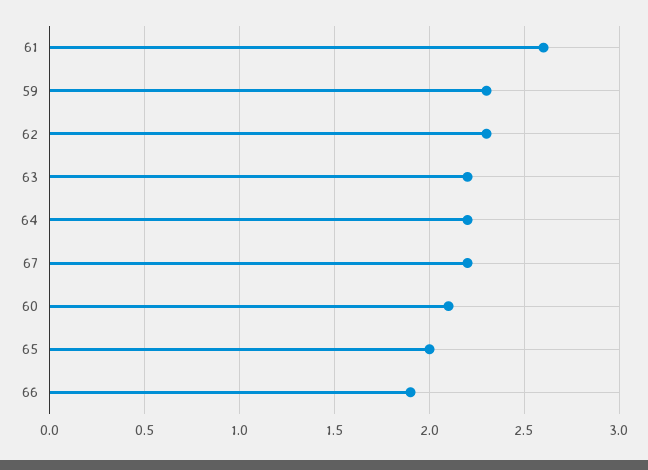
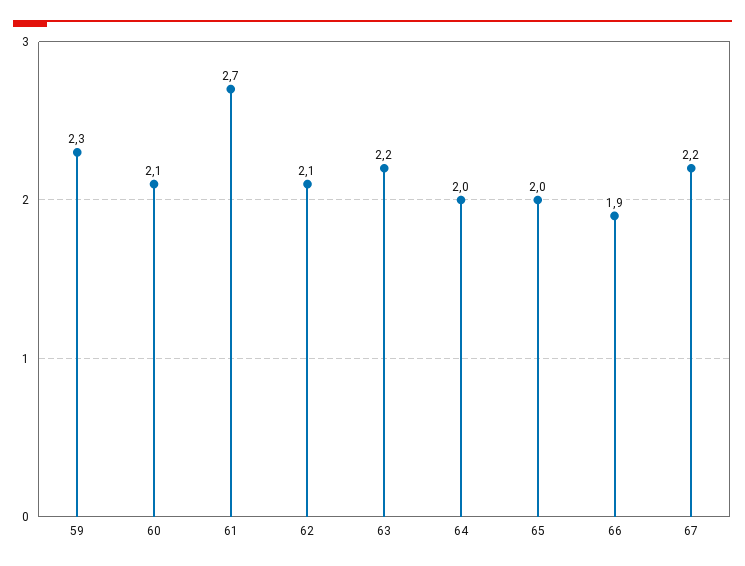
61: 2.6 -> 2.7
62: 2.3 -> 2.1
64: 2.2 -> 2

